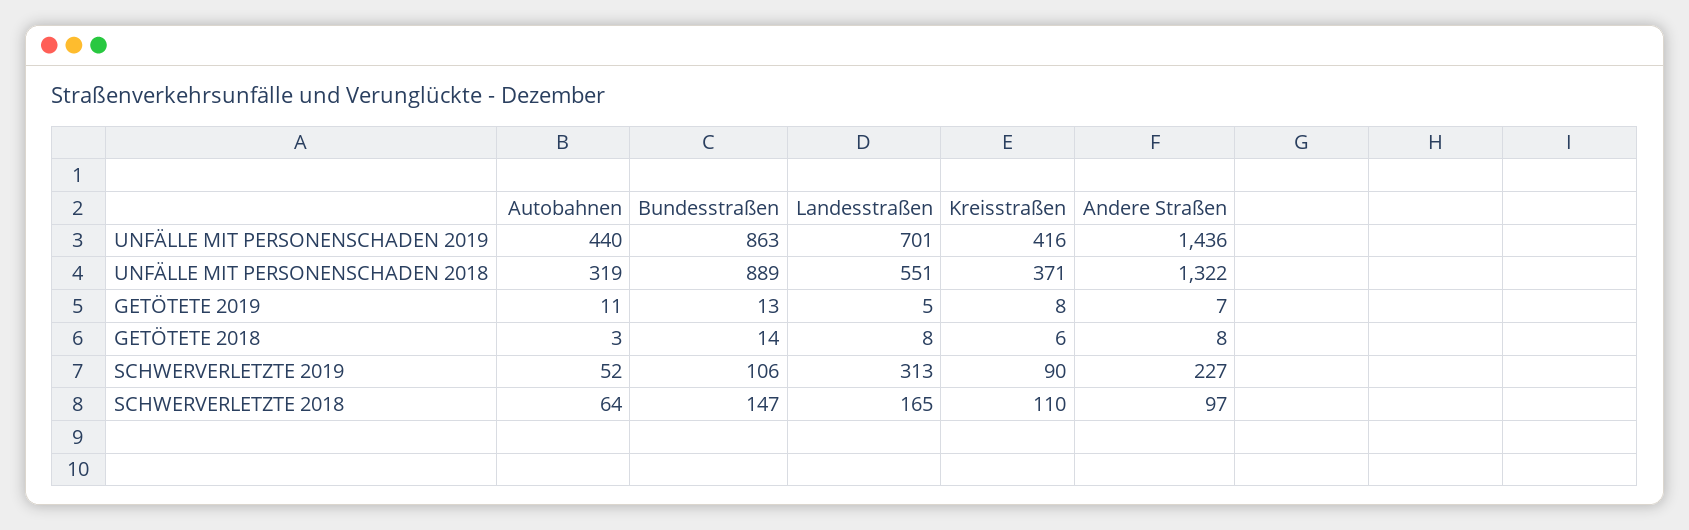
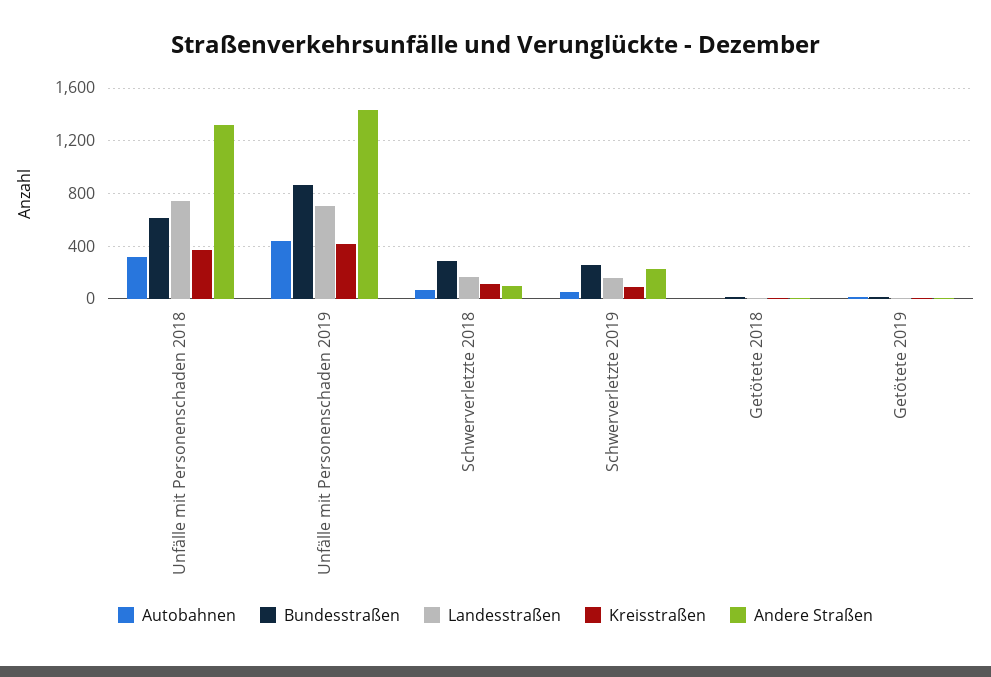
Bundesstraßen, UNFÄLLE MIT PERSONENSCHADEN 2018: 889 -> 600
Landesstraßen, UNFÄLLE MIT PERSONENSCHADEN 2018: 551 -> 750
Bundesstraßen, SCHWERVERLETZTE 2019: 106 -> 250
Landesstraßen, SCHWERVERLETZTE 2019: 313 -> 150
Bundesstraßen, SCHWERVERLETZTE 2018: 147 -> 300

